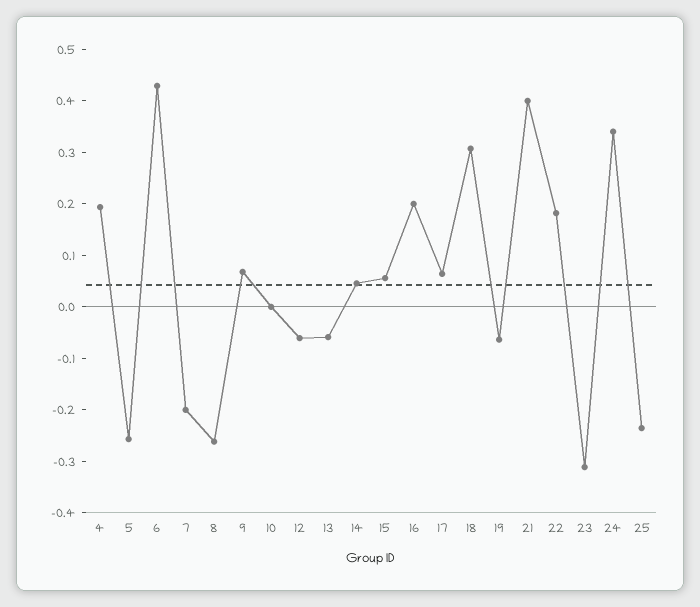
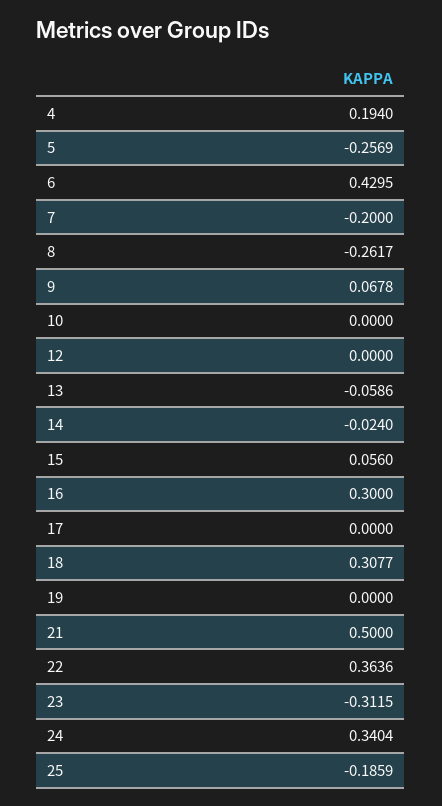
12: -0.06 -> 0
14: 0.04 -> -0.024
16: 0.2 -> 0.3
17: 0.06 -> 0
19: -0.06 -> 0
21: 0.4 -> 0.5
22: 0.18 -> 0.3636
25: -0.24 -> -0.1859

